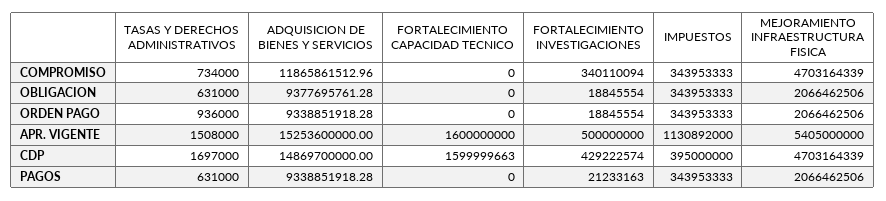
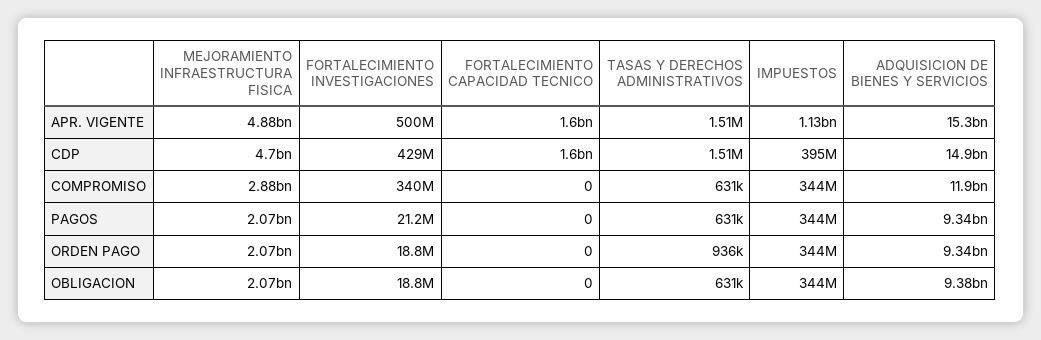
TASAS Y DERECHOS ADMINISTRATIVOS, COMPROMISO: 734000 -> 631000
MEJORAMIENTO INFRAESTRUCTURA FISICA, COMPROMISO: 4703164339 -> 2880000000
MEJORAMIENTO INFRAESTRUCTURA FISICA, APR. VIGENTE: 5405000000 -> 4880000000
TASAS Y DERECHOS ADMINISTRATIVOS, CDP: 1697000 -> 1510000

